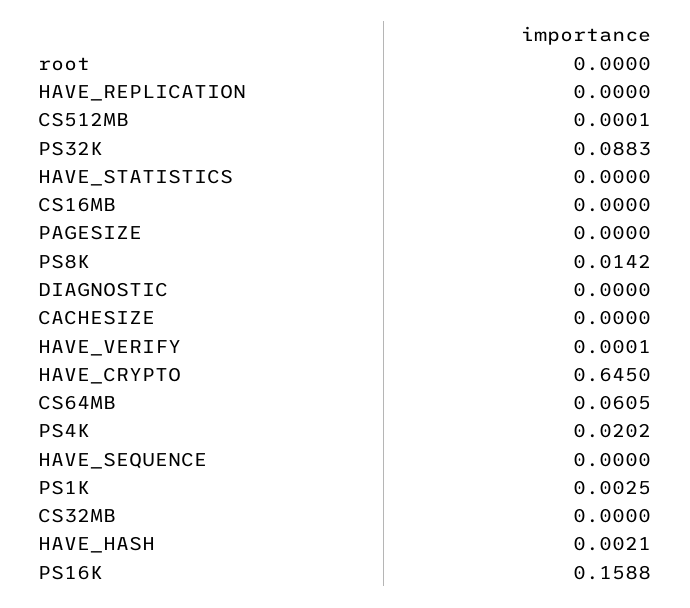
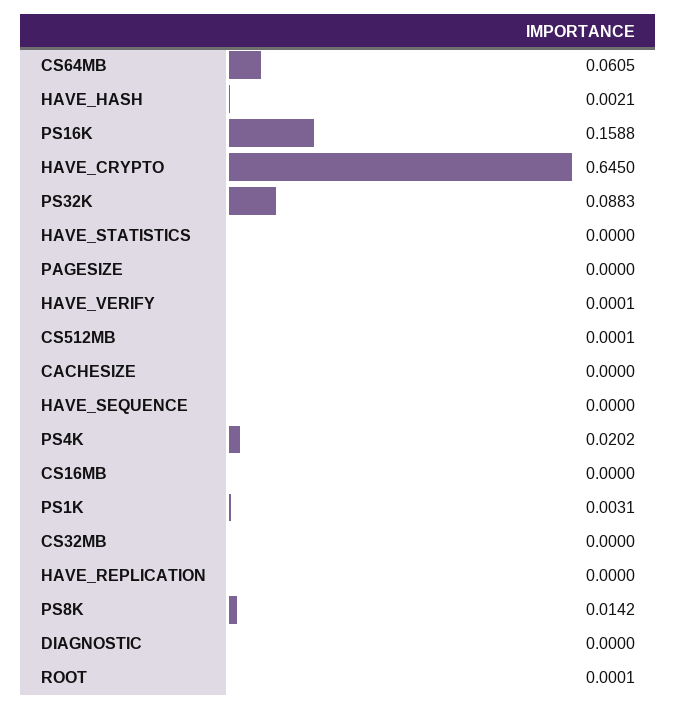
root: 0 -> 0.0001
PS1K: 0.0025 -> 0.0031

